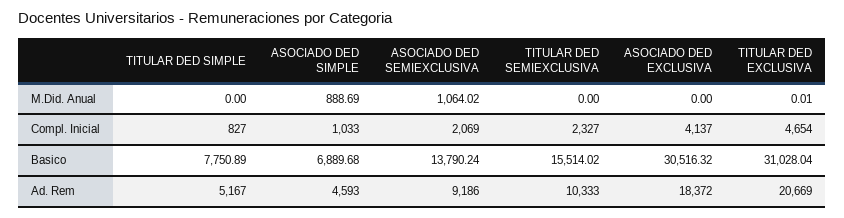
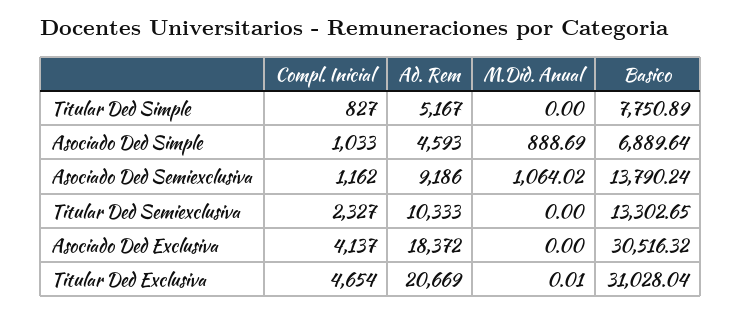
ASOCIADO DED SEMIEXCLUSIVA, Compl. Inicial: 2069 -> 1162
ASOCIADO DED SIMPLE, Basico: 6889.68 -> 6889.64
TITULAR DED SEMIEXCLUSIVA, Basico: 15514.02 -> 13302.65

